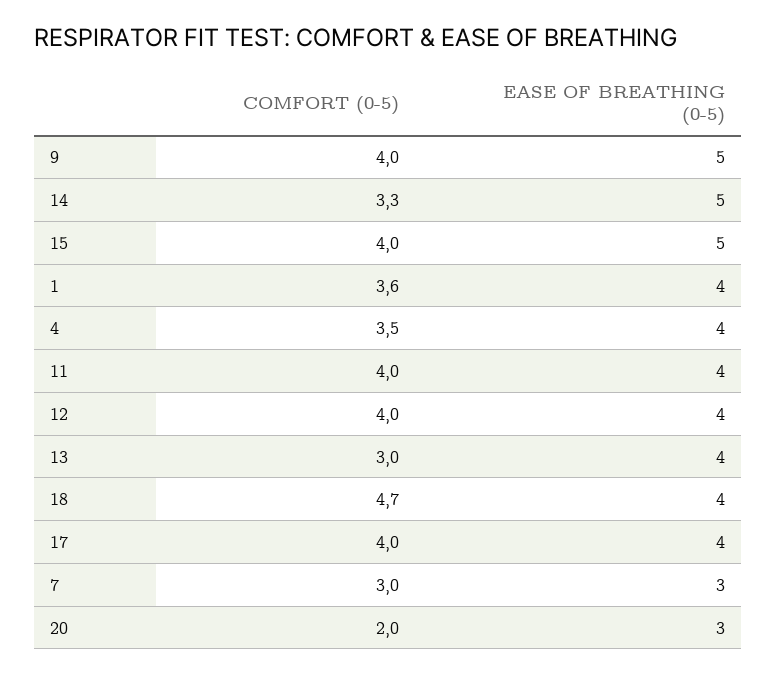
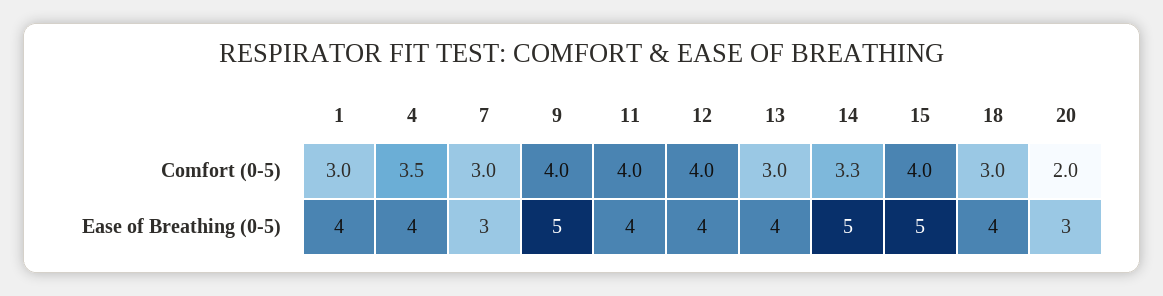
COMFORT (0-5), 1: 3.6 -> 3
COMFORT (0-5), 18: 4.7 -> 3
COMFORT (0-5), 17: 4 -> none
EASE OF BREATHING (0-5), 17: 4 -> none

